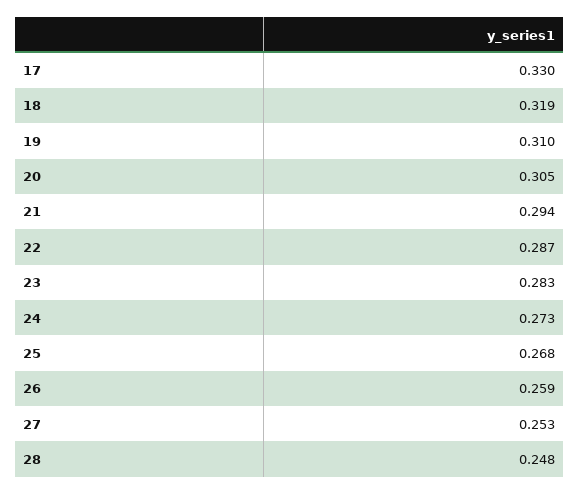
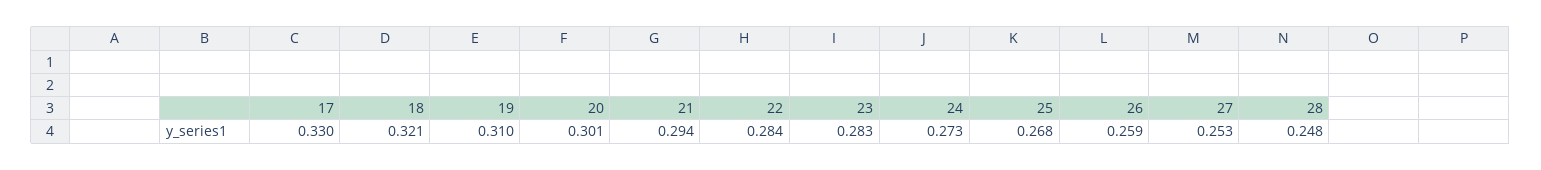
18: 0.319 -> 0.321
20: 0.305 -> 0.301
22: 0.287 -> 0.284

